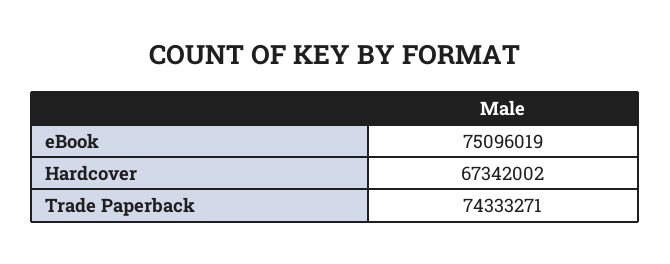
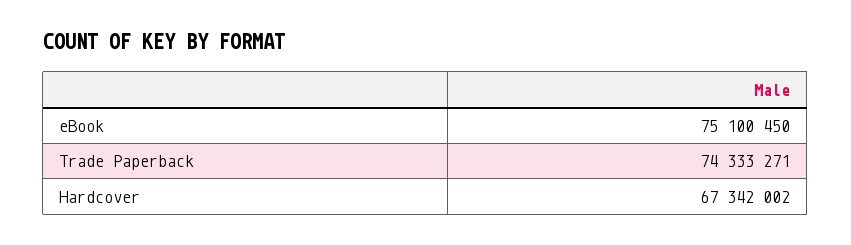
eBook: 75096019 -> 75100450

